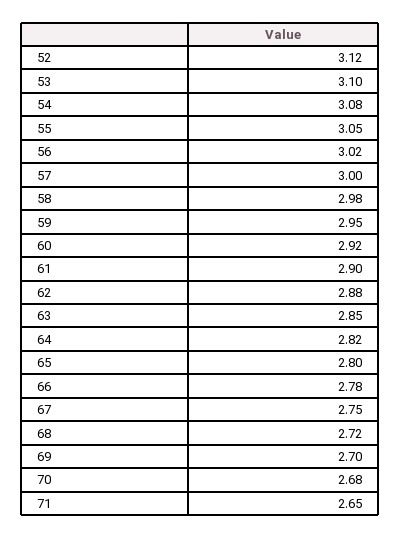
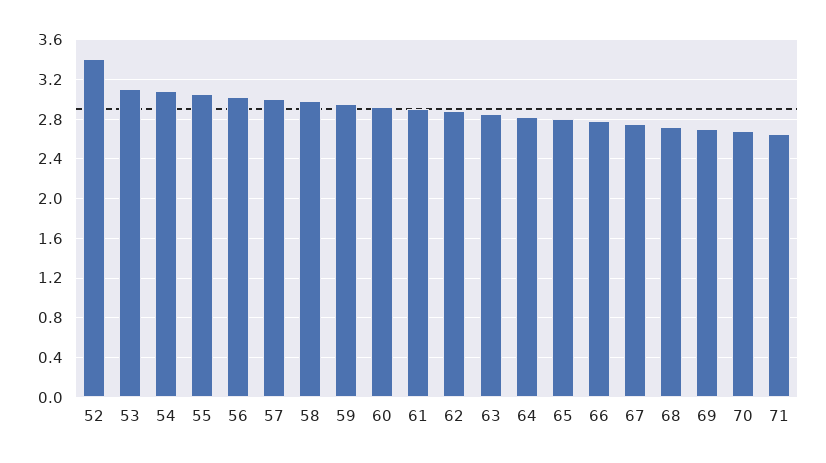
52: 3.12 -> 3.4

